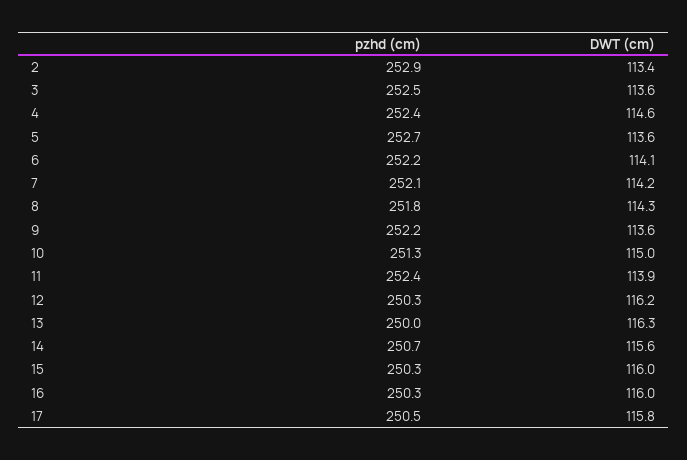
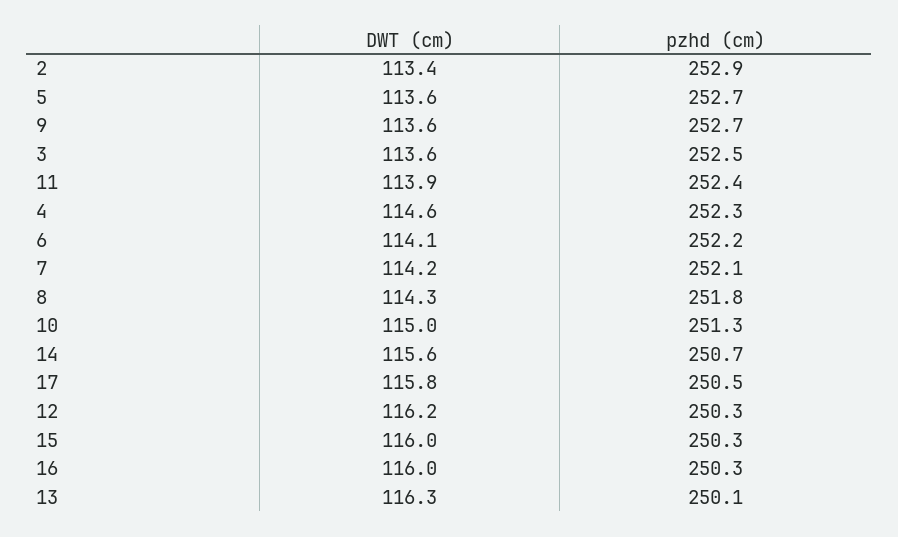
pzhd (cm), 4: 252.4 -> 252.3
pzhd (cm), 9: 252.2 -> 252.7
pzhd (cm), 13: 250 -> 250.1

